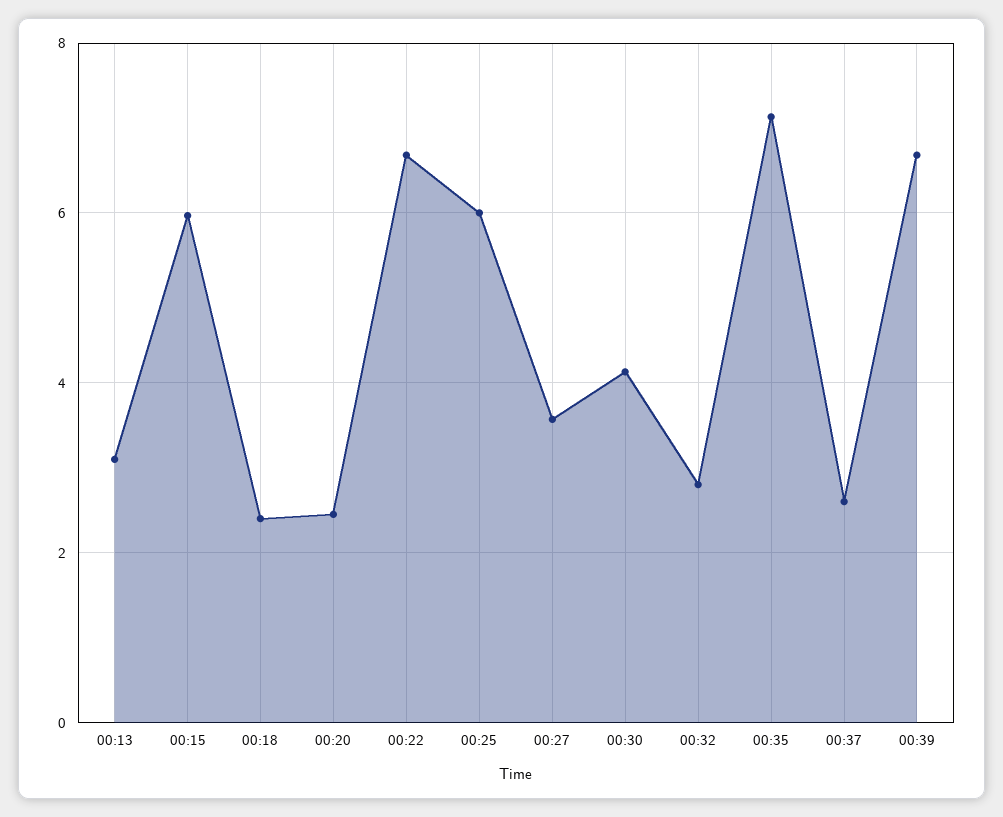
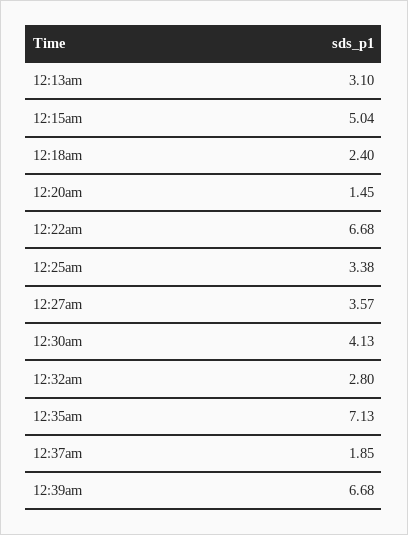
00:15: 6 -> 5.04
00:20: 2.4 -> 1.45
00:25: 6 -> 3.38
00:37: 2.6 -> 1.85

